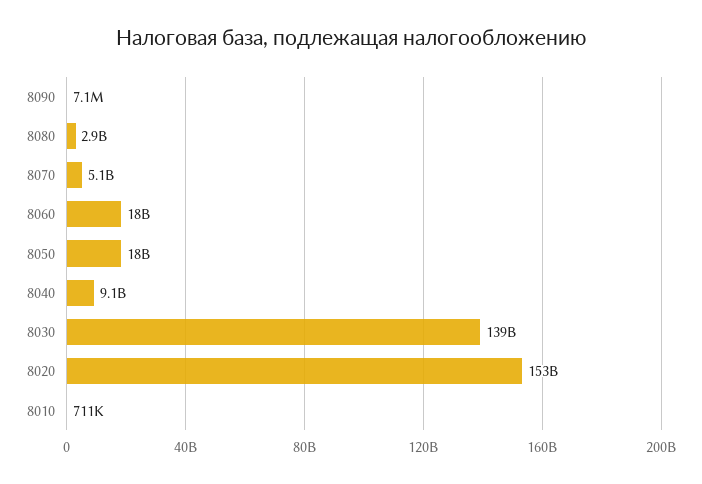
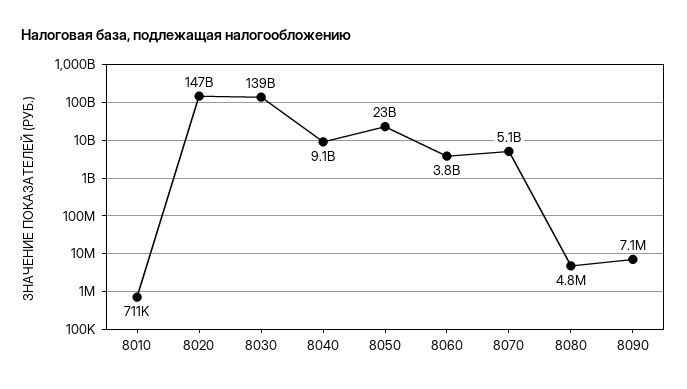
8080: 2900000000 -> 4800000
8060: 18000000000 -> 3800000000
8050: 18000000000 -> 23000000000
8020: 153000000000 -> 147000000000

